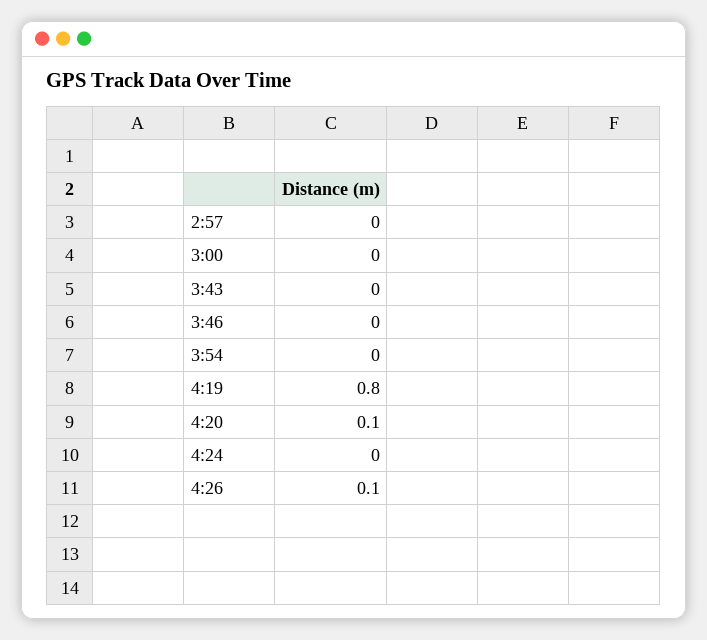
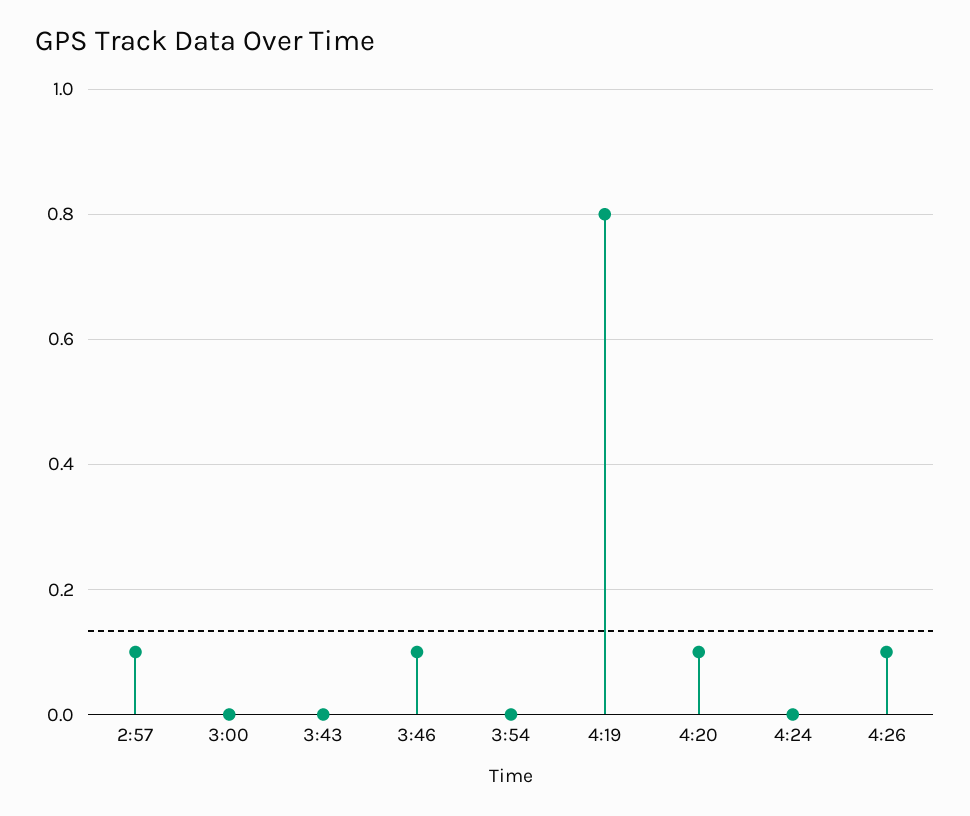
2:57: 0 -> 0.1
3:46: 0 -> 0.1

